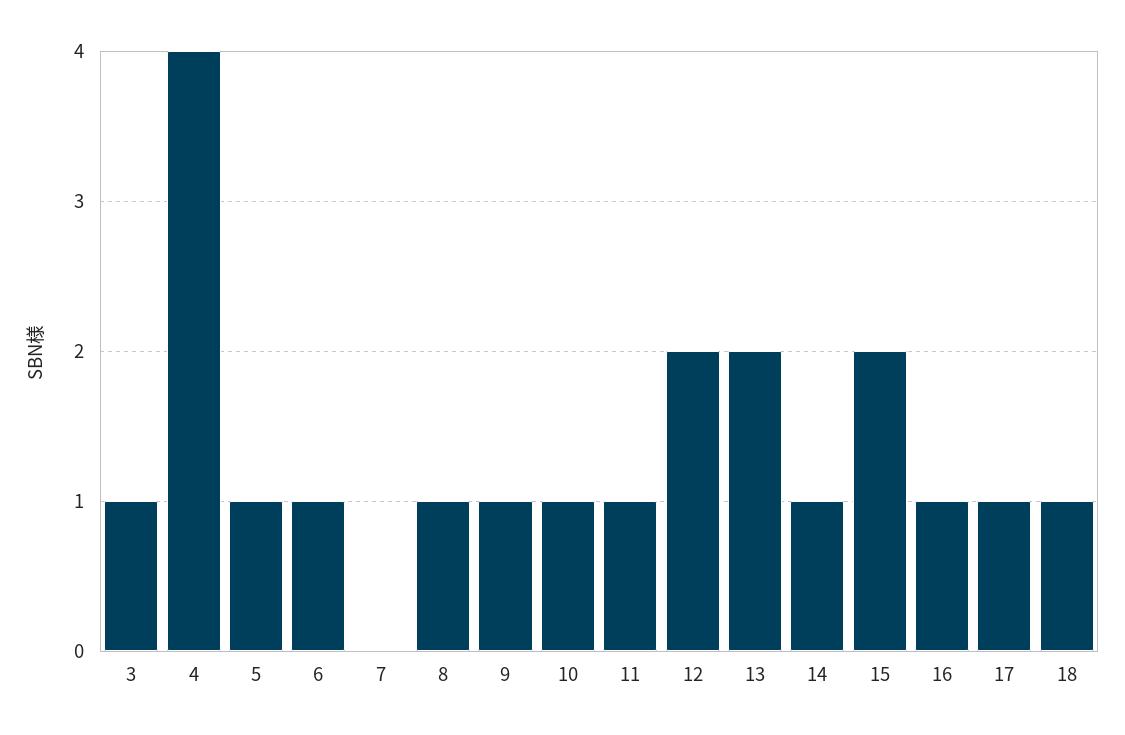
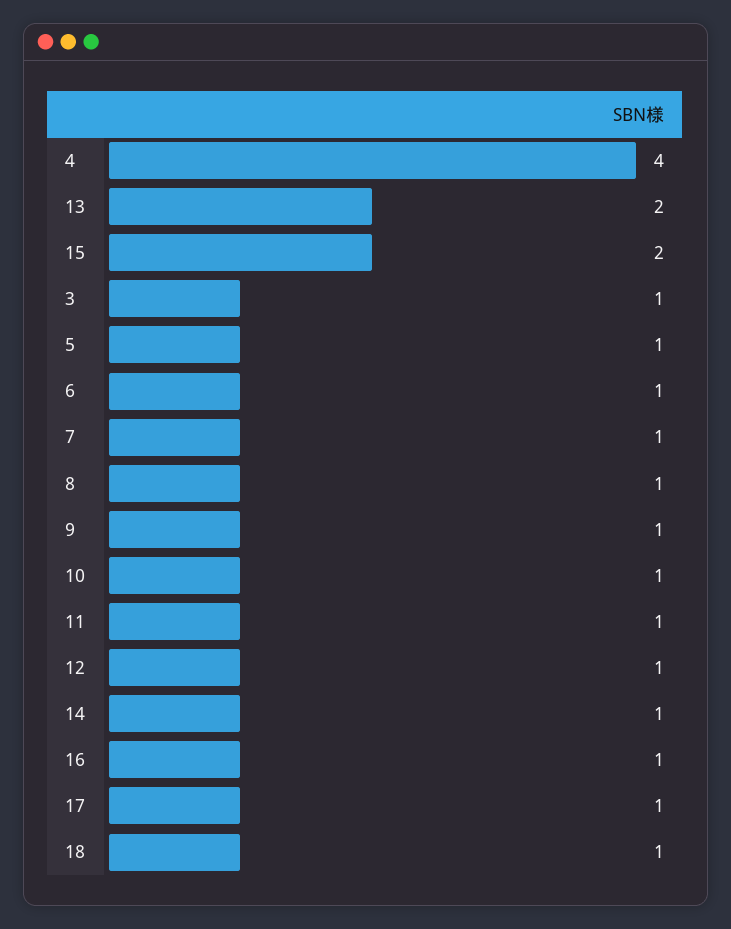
7: 0 -> 1
12: 2 -> 1

